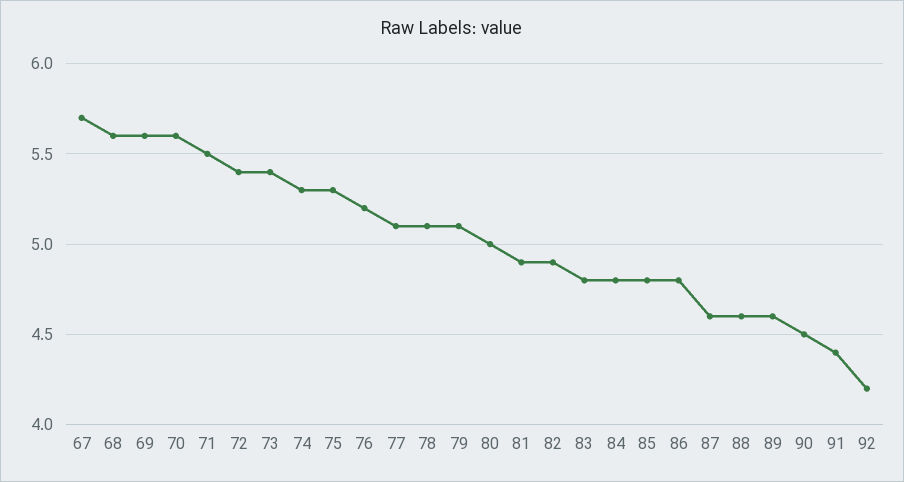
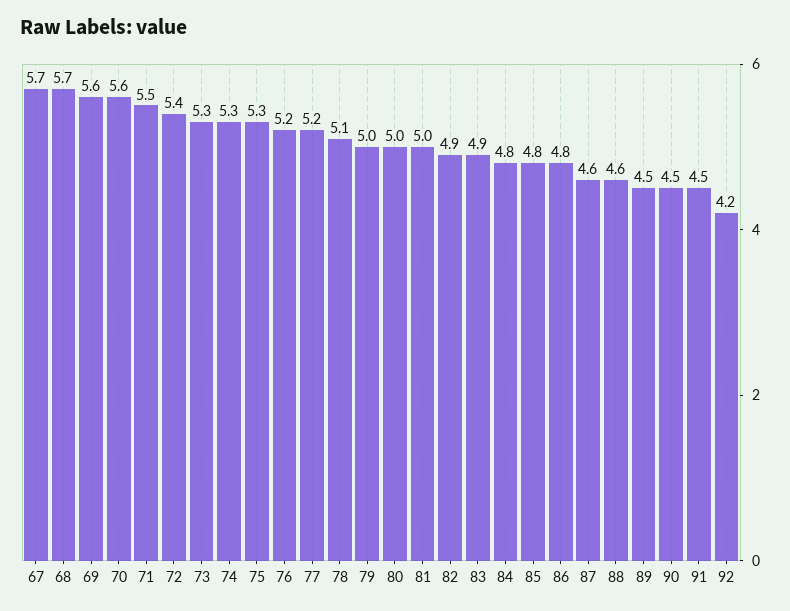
68: 5.6 -> 5.7
73: 5.4 -> 5.3
77: 5.1 -> 5.2
79: 5.1 -> 5
81: 4.9 -> 5
83: 4.8 -> 4.9
89: 4.6 -> 4.5
91: 4.4 -> 4.5

